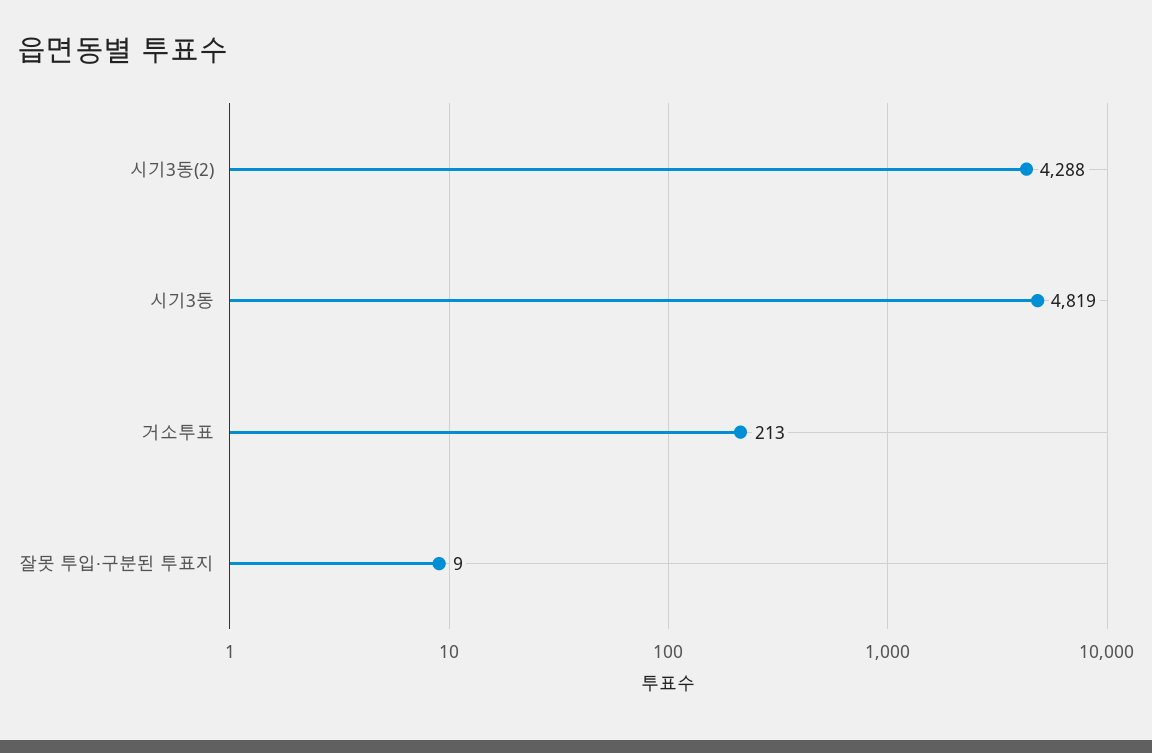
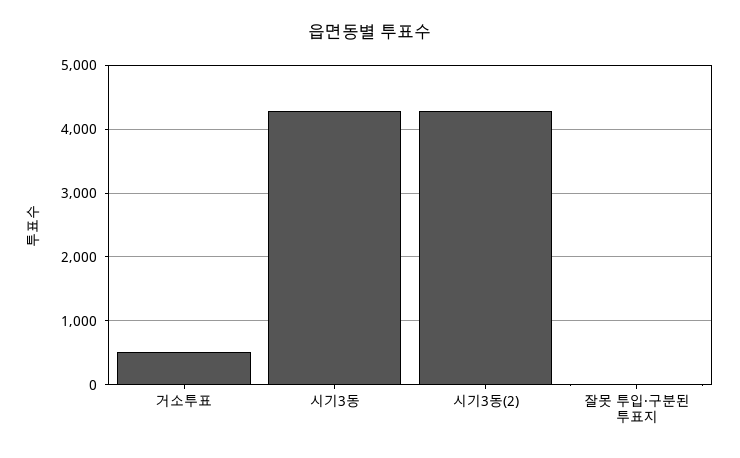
시기3동: 4819 -> 4300
거소투표: 213 -> 500

